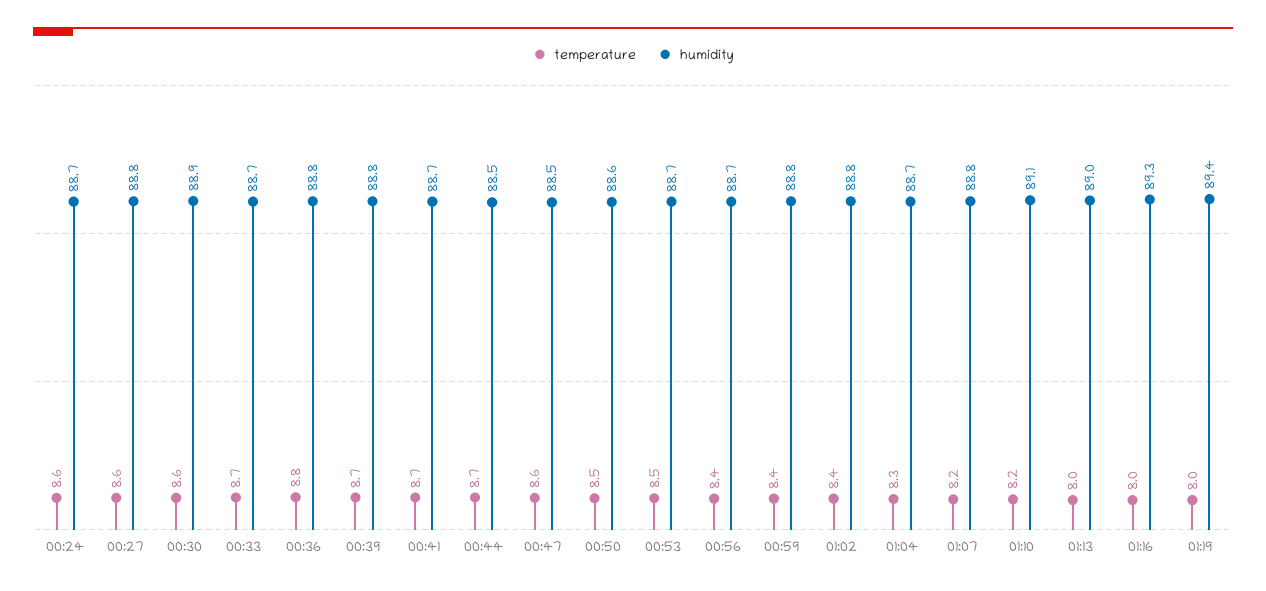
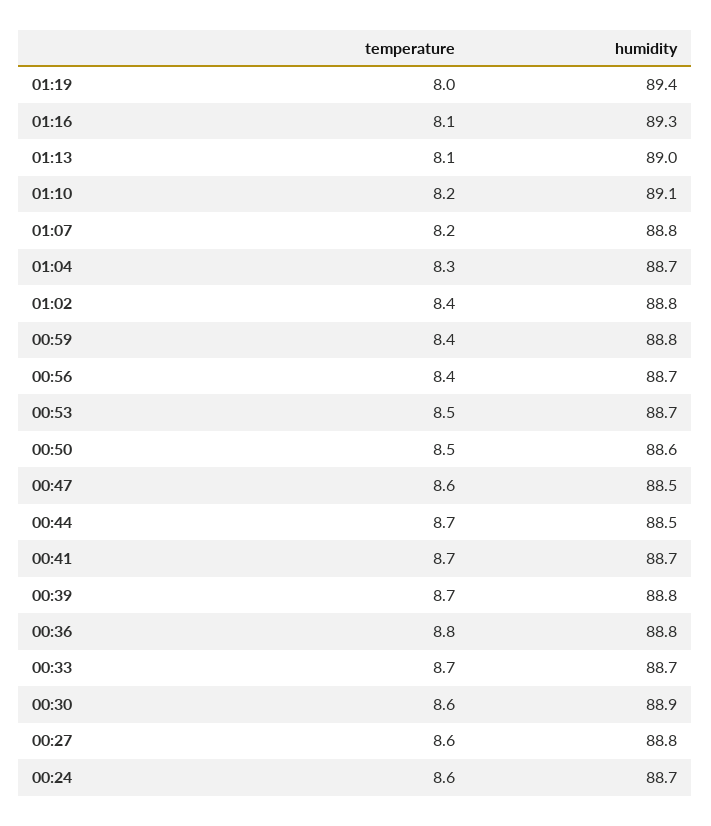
temperature, 01:13: 8 -> 8.1
temperature, 01:16: 8 -> 8.1

